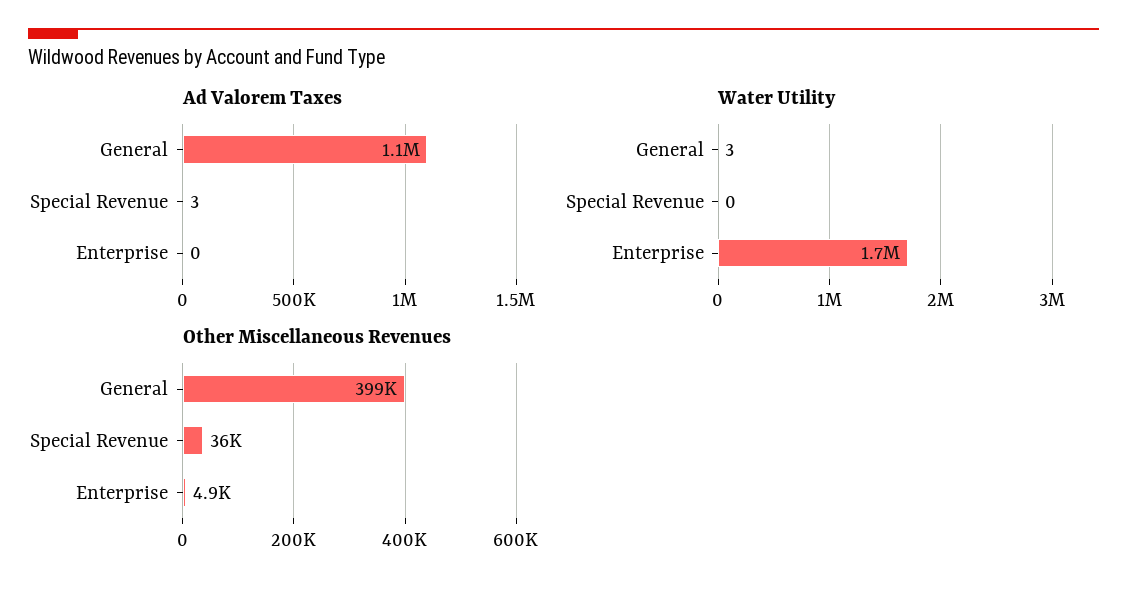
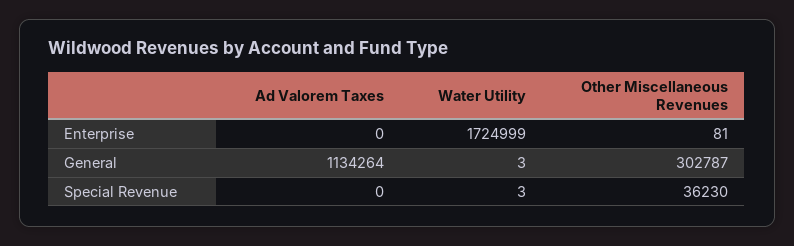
Ad Valorem Taxes, Special Revenue: 3 -> 0
Water Utility, Special Revenue: 0 -> 3
Other Miscellaneous Revenues, General: 399000 -> 302787
Other Miscellaneous Revenues, Enterprise: 4900 -> 81

